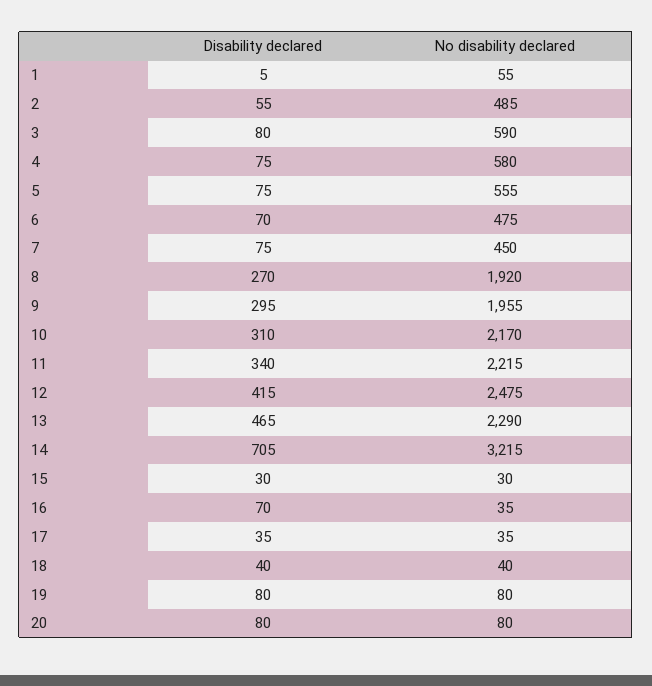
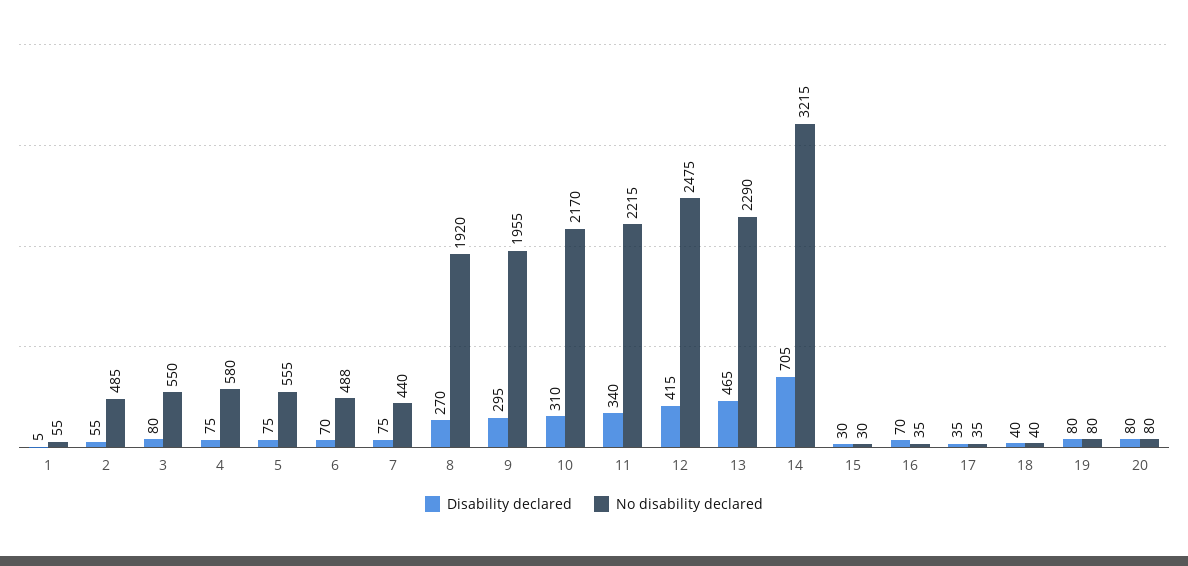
No disability declared, 3: 590 -> 550
No disability declared, 6: 475 -> 488
No disability declared, 7: 450 -> 440

